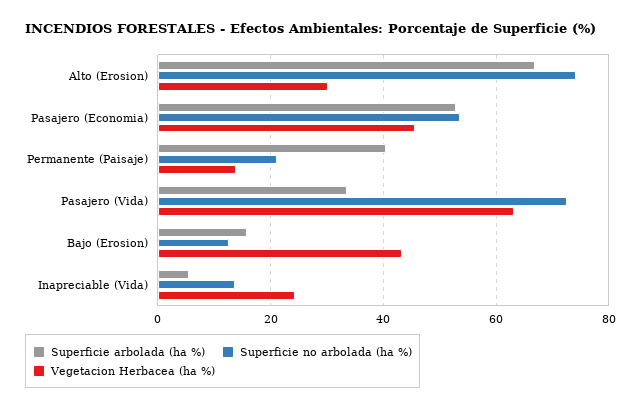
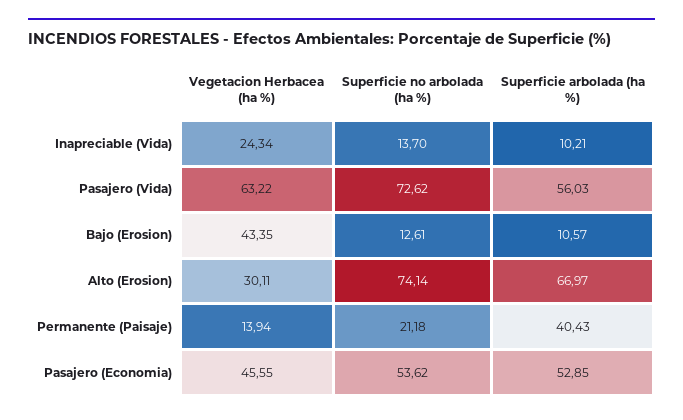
Superficie arbolada (ha %), Pasajero (Vida): 34 -> 56.03
Superficie arbolada (ha %), Bajo (Erosion): 16 -> 10.57
Superficie arbolada (ha %), Inapreciable (Vida): 6 -> 10.21

